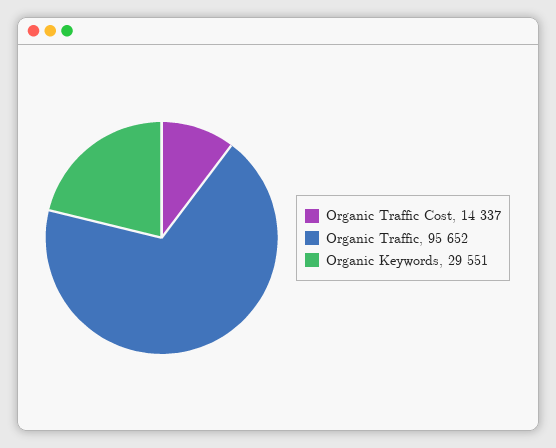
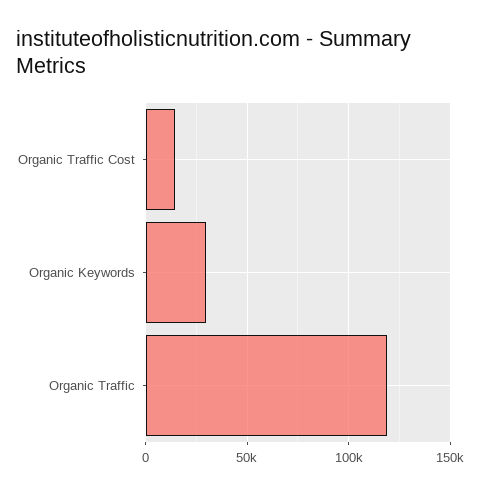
Organic Traffic: 95652 -> 120000

